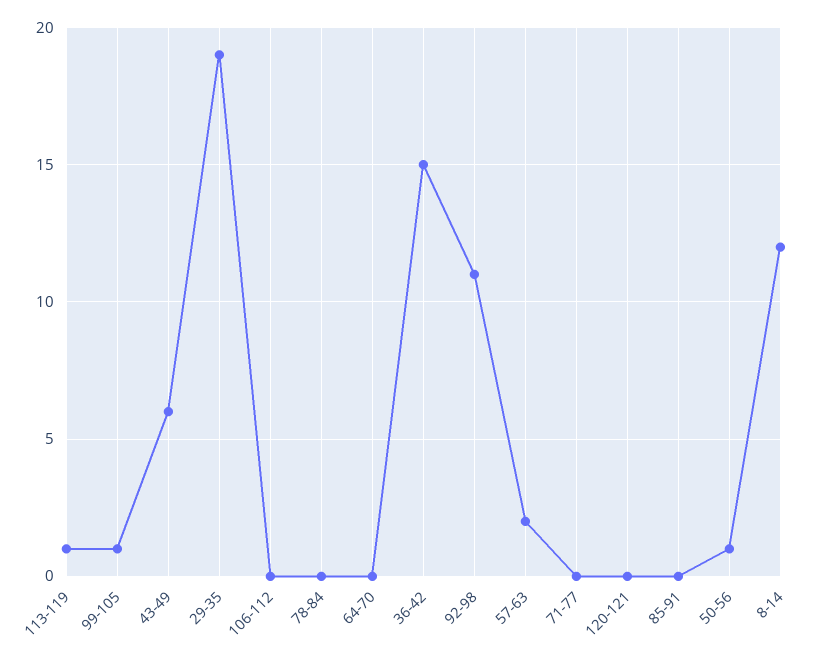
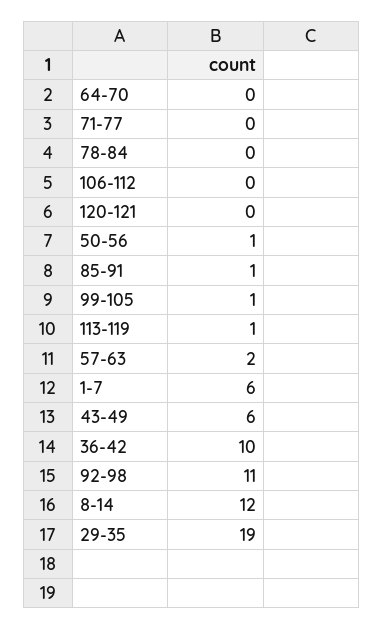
36-42: 15 -> 10
85-91: 0 -> 1
1-7: none -> 6

